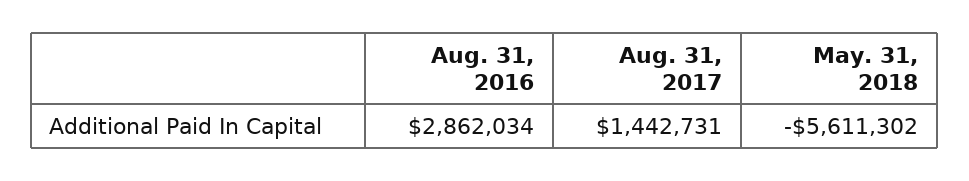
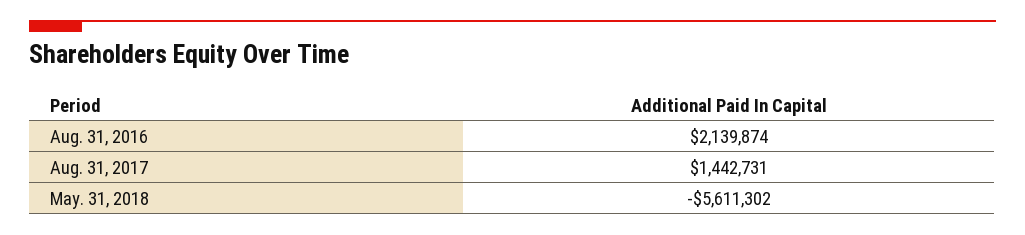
Aug. 31, 2016: 2862034 -> 2139874

